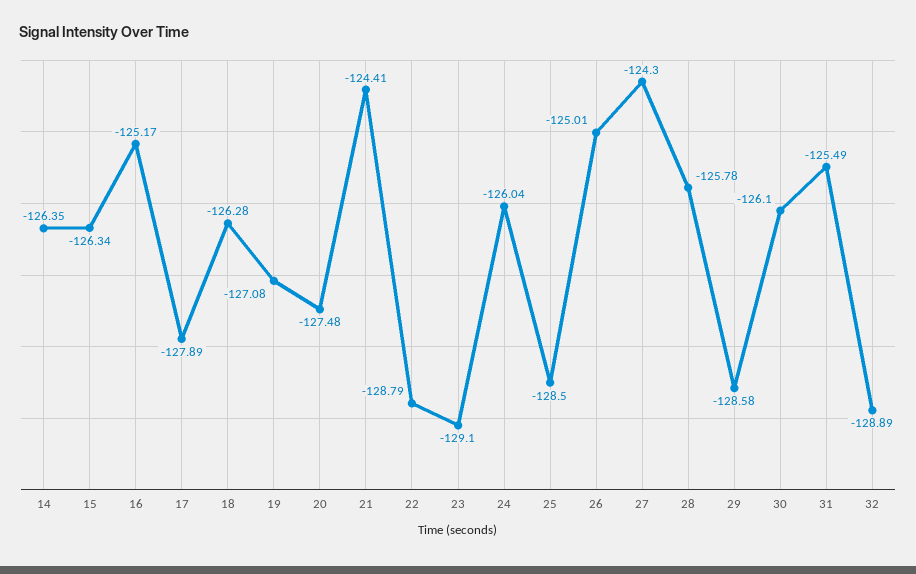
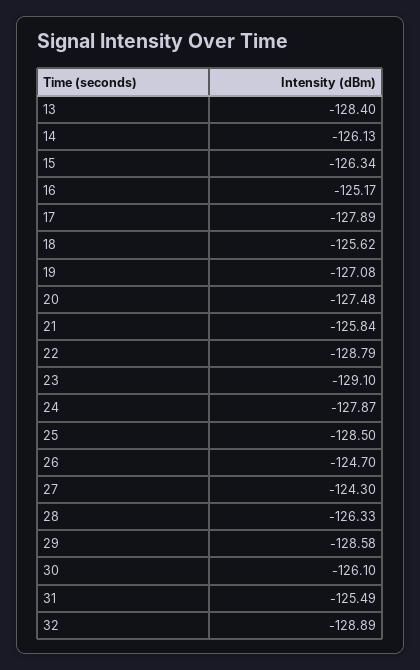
14: -126.35 -> -126.13
18: -126.28 -> -125.62
21: -124.41 -> -125.84
24: -126.04 -> -127.87
26: -125.01 -> -124.7
28: -125.78 -> -126.33
13: none -> -128.4

